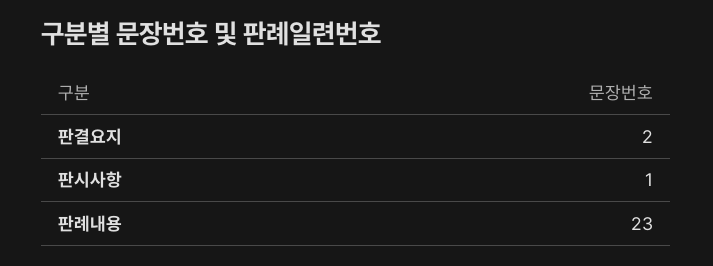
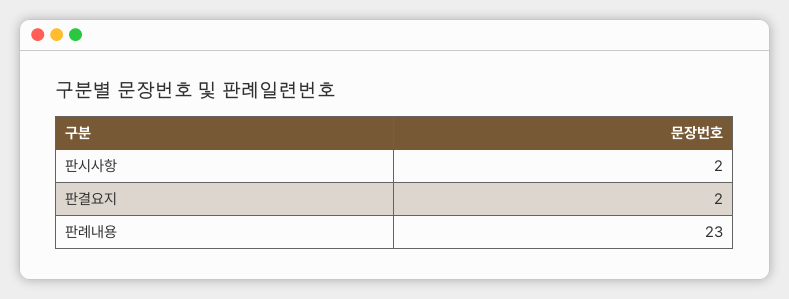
판시사항: 1 -> 2

